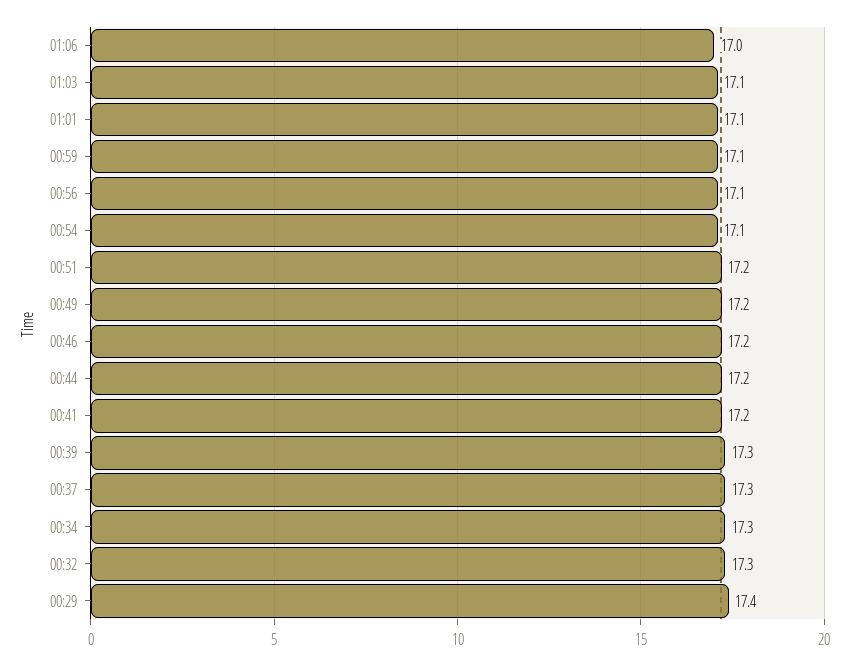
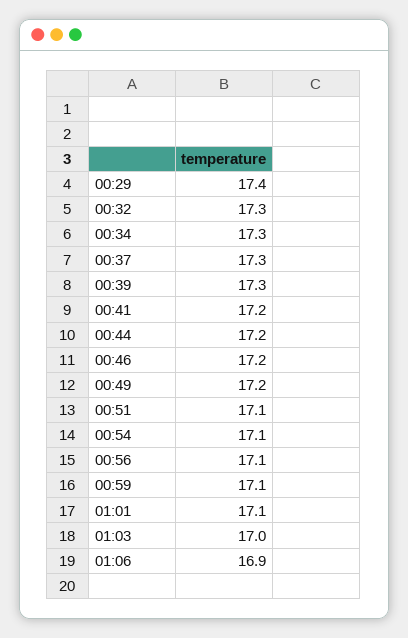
01:06: 17 -> 16.9
01:03: 17.1 -> 17
00:51: 17.2 -> 17.1

